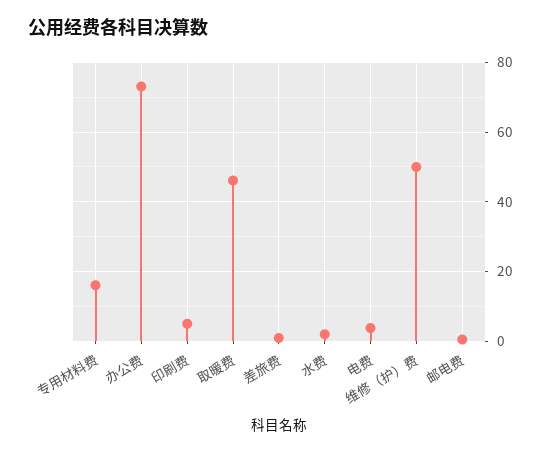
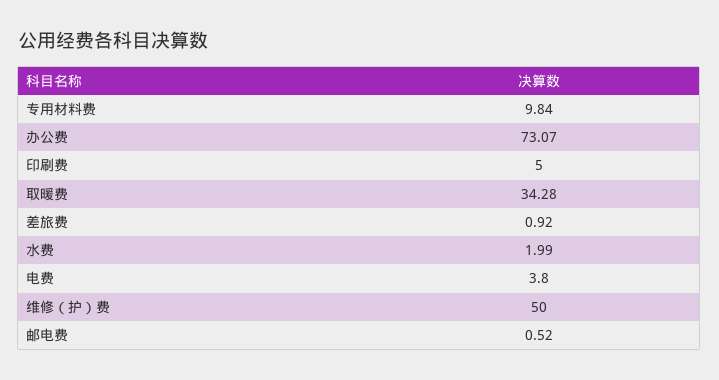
专用材料费: 16 -> 9.84
取暖费: 46 -> 34.28

